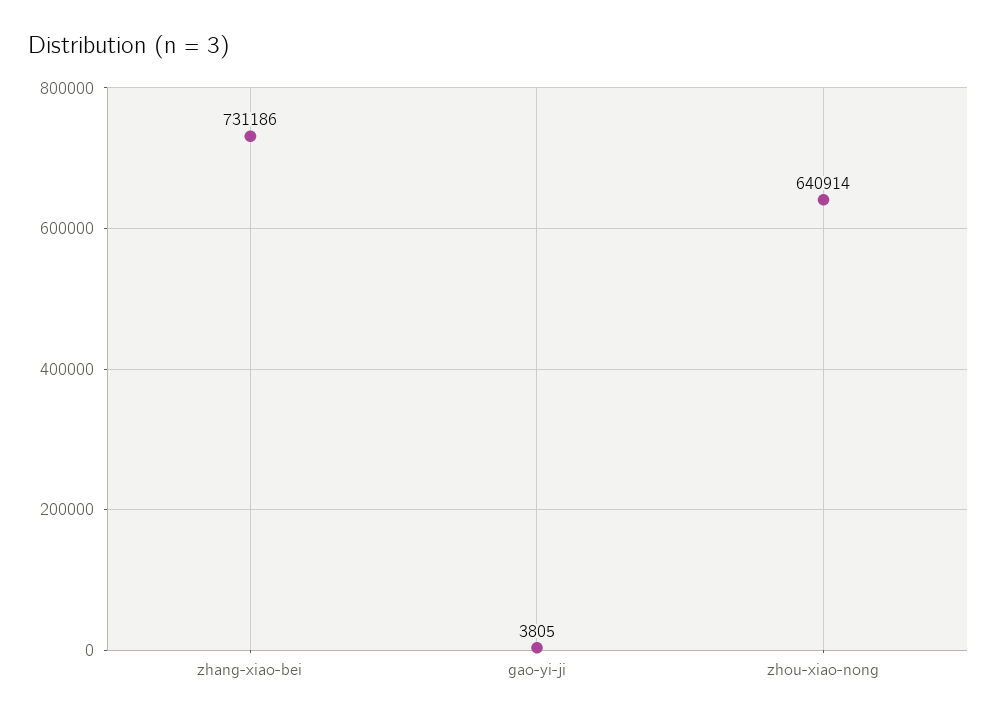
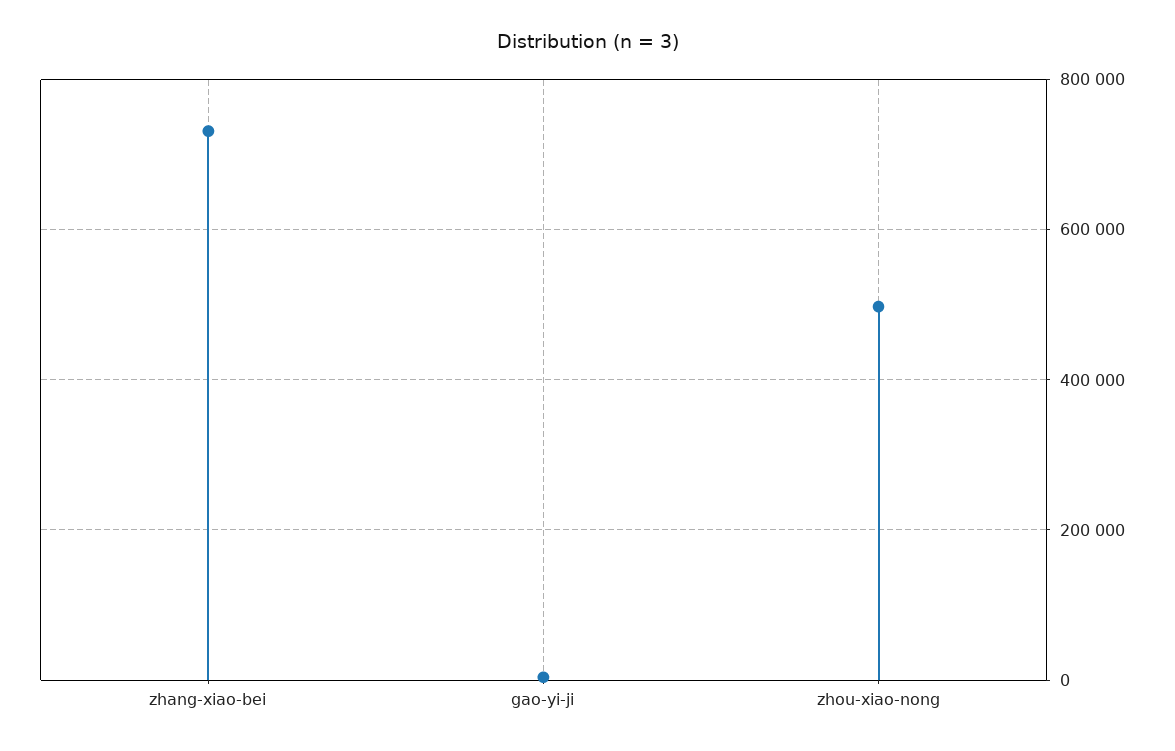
zhou-xiao-nong: 640914 -> 500000

